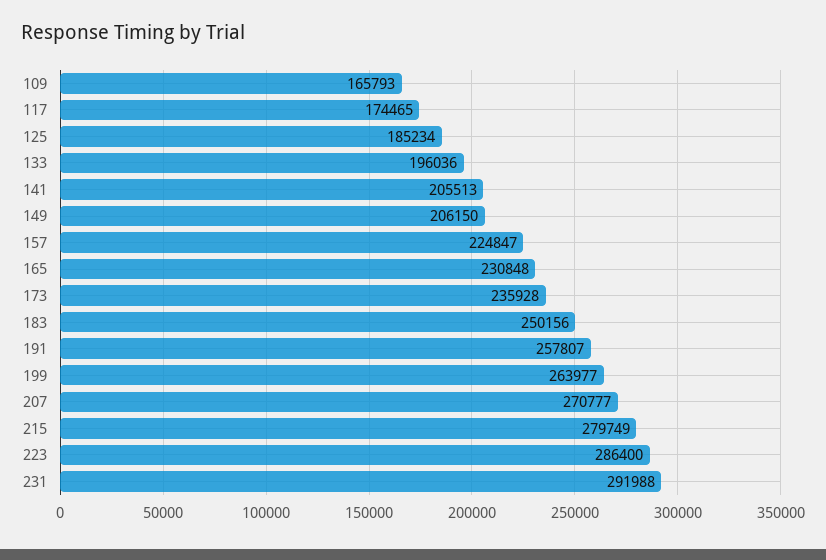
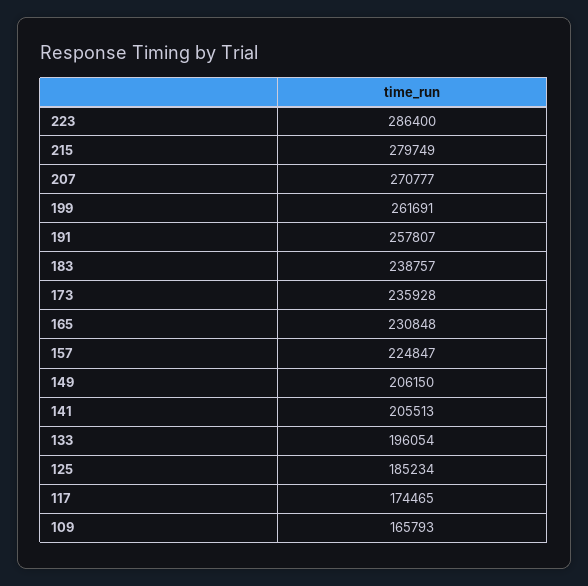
133: 196036 -> 196054
183: 250156 -> 238757
199: 263977 -> 261691
231: 291988 -> none

